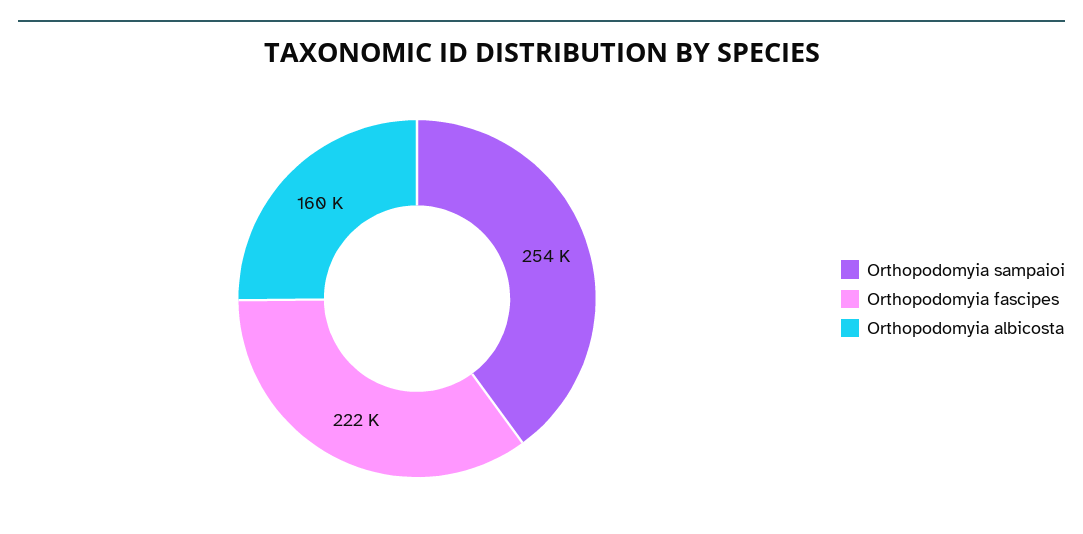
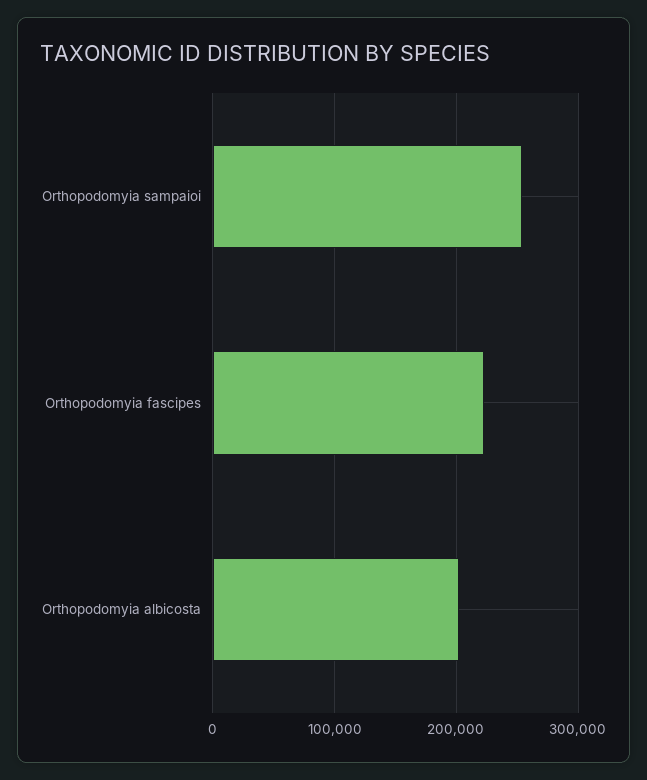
Orthopodomyia albicosta: 160000 -> 200000

